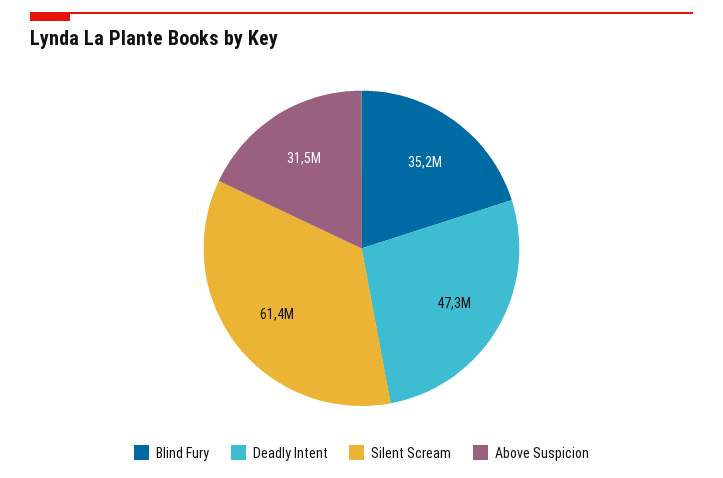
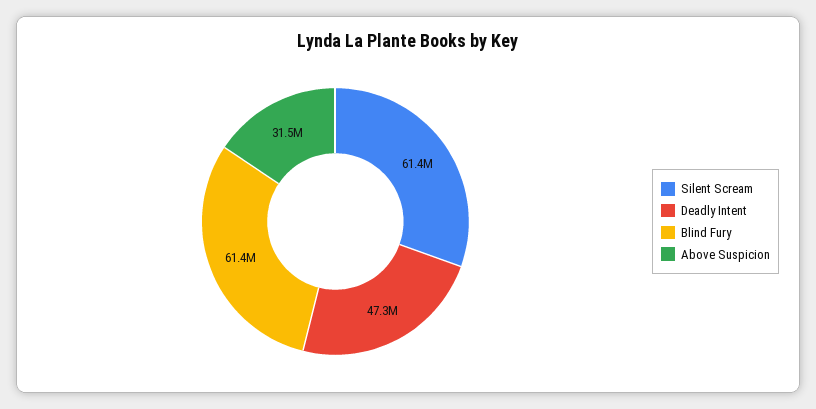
Blind Fury: 35200000 -> 61400000

